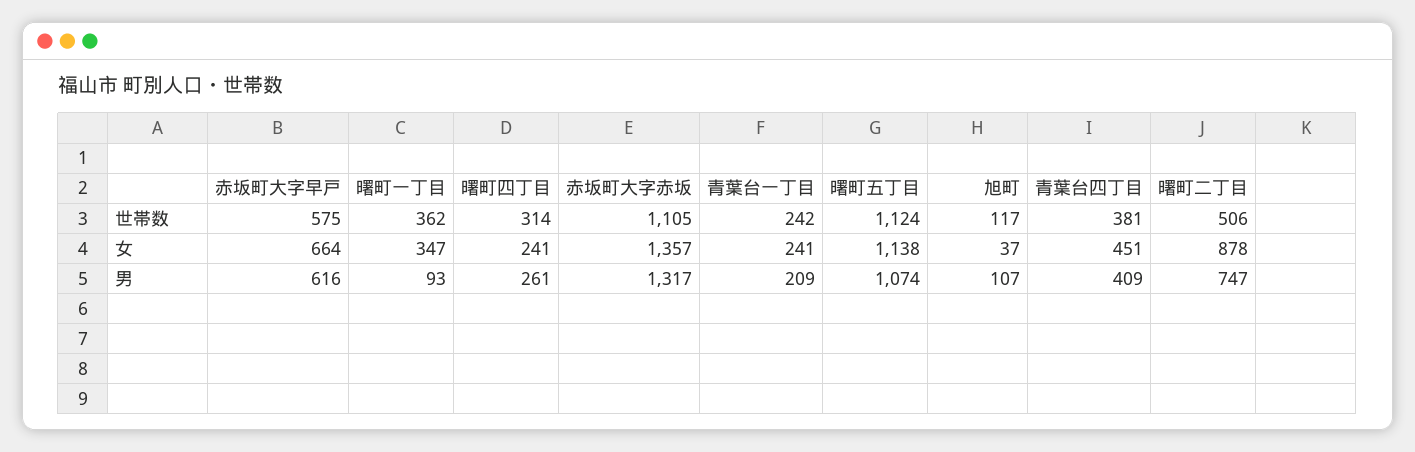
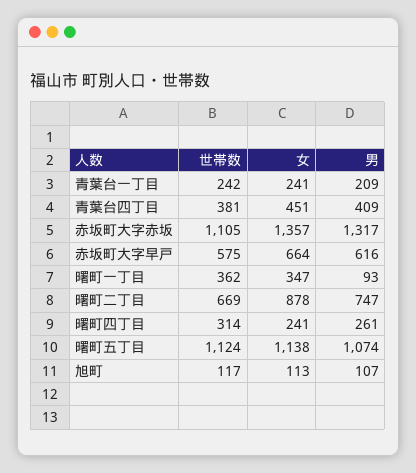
曙町二丁目, 世帯数: 506 -> 669
旭町, 女: 37 -> 113

